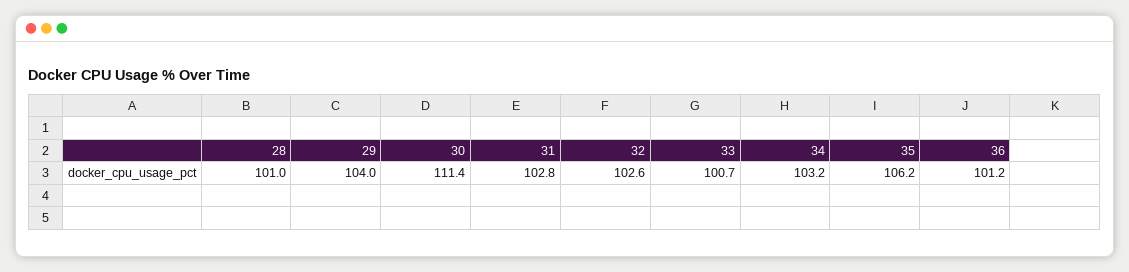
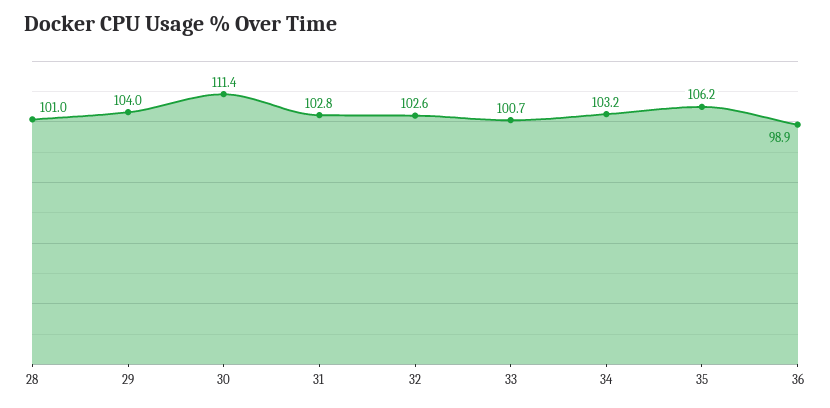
36: 101.2 -> 98.9

